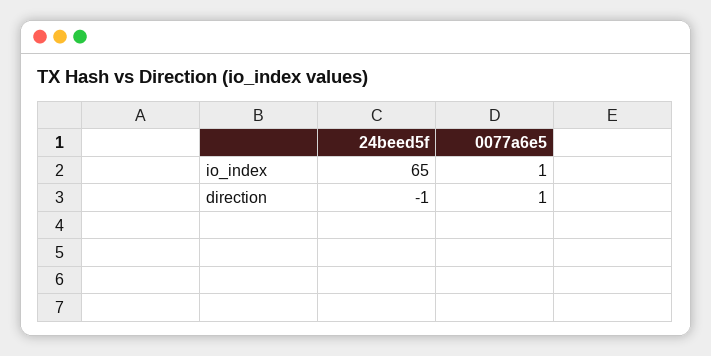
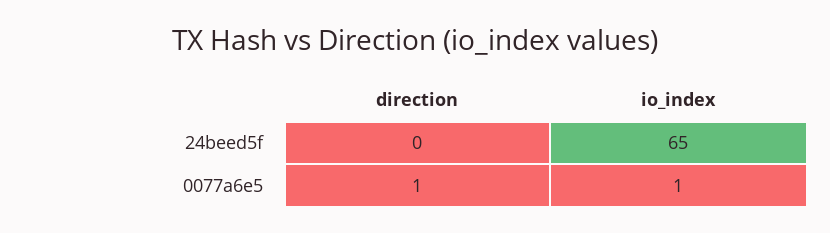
24beed5f, direction: -1 -> 0

